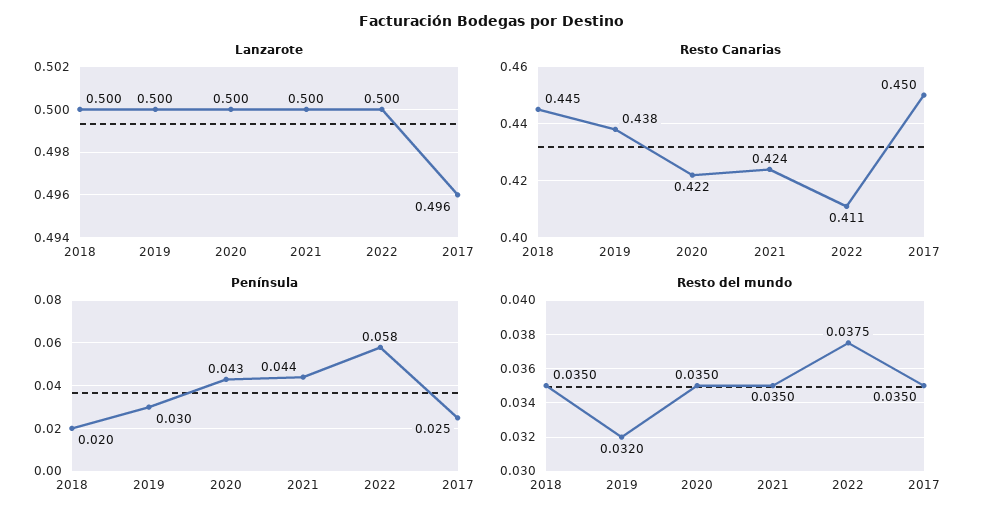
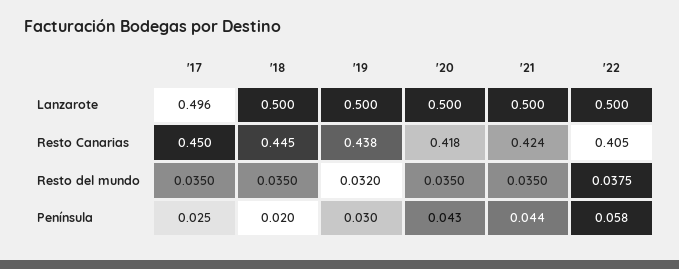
Resto Canarias, 2020: 0.422 -> 0.418
Resto Canarias, 2022: 0.411 -> 0.405

